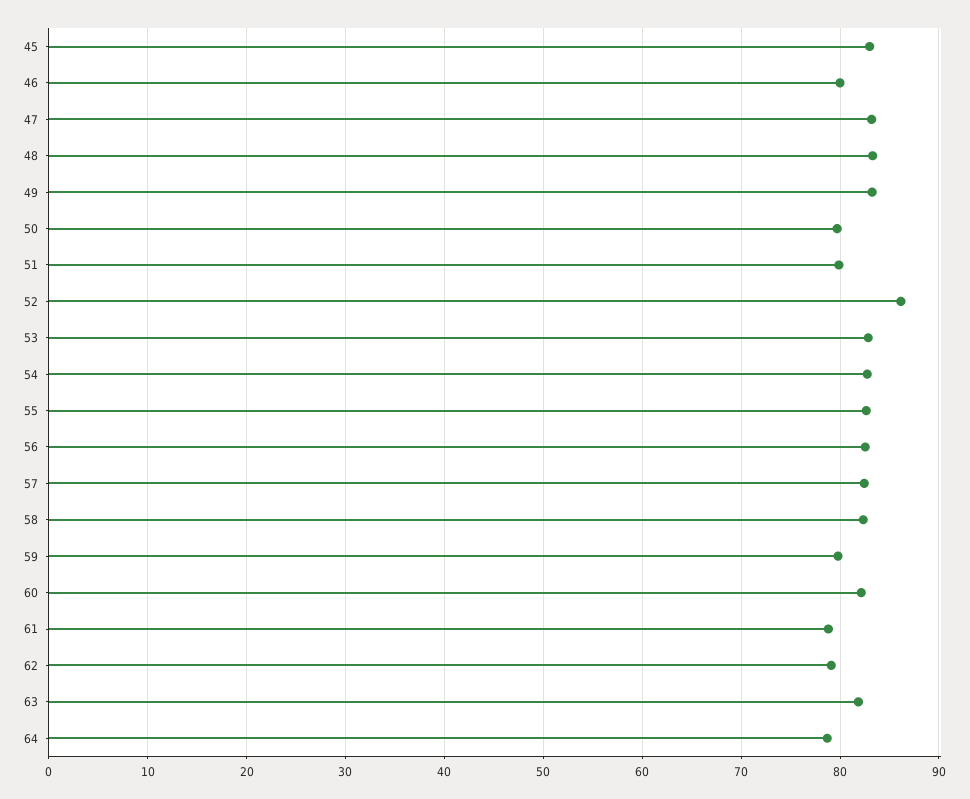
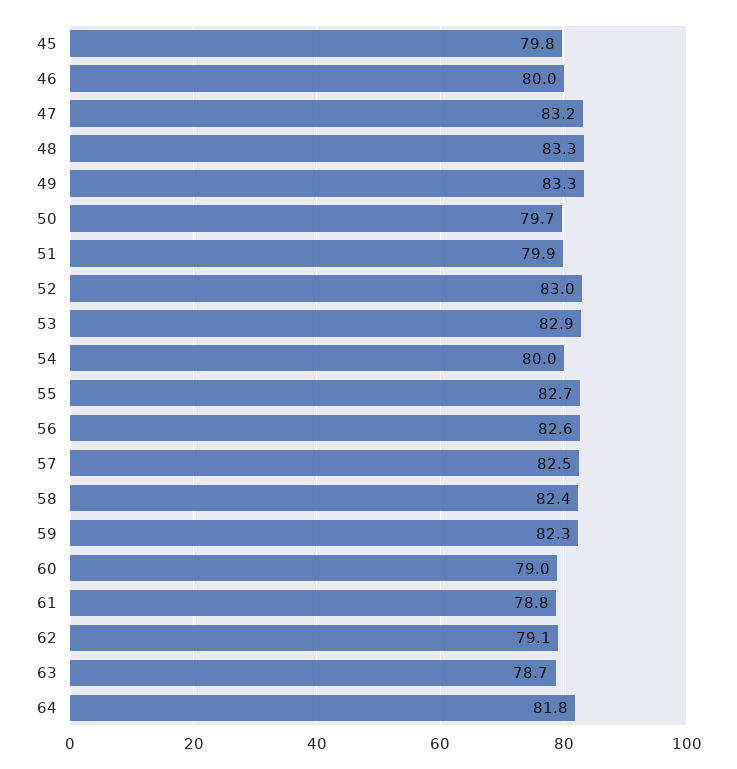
45: 83 -> 79.8
52: 86 -> 83
54: 83 -> 80
59: 80 -> 82.3
60: 82 -> 79
63: 82 -> 78.7
64: 79 -> 81.8

